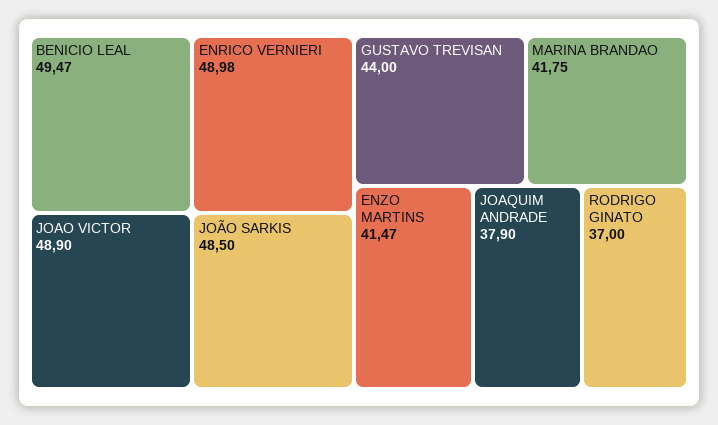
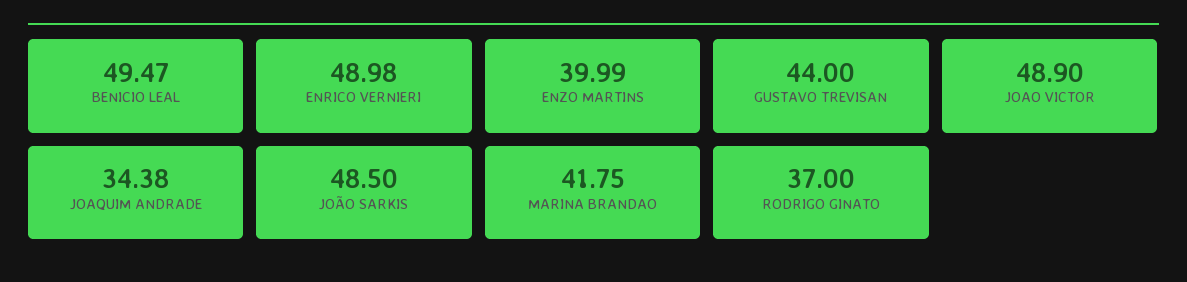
ENZO MARTINS: 41.47 -> 39.99
JOAQUIM ANDRADE: 37.9 -> 34.38

